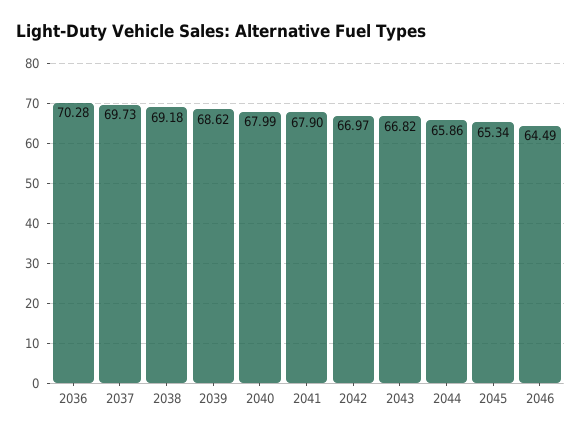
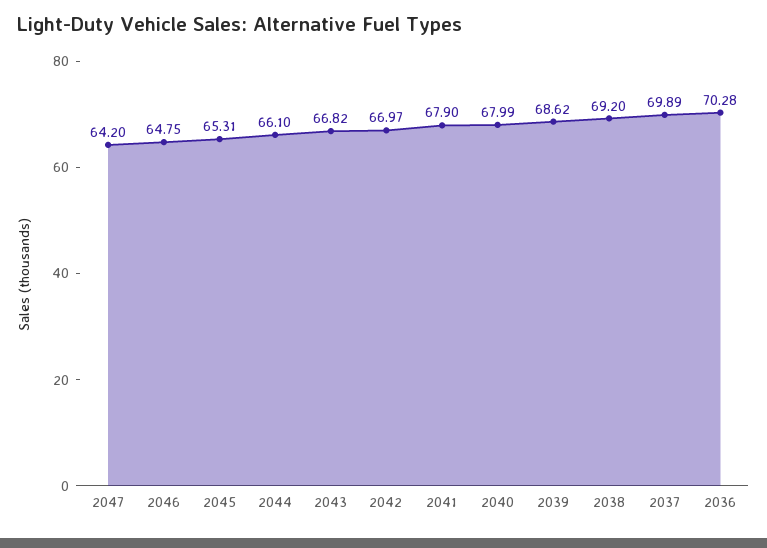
2037: 69.73 -> 69.89
2038: 69.18 -> 69.2
2044: 65.86 -> 66.1
2045: 65.34 -> 65.31
2046: 64.49 -> 64.75
2047: none -> 64.2

